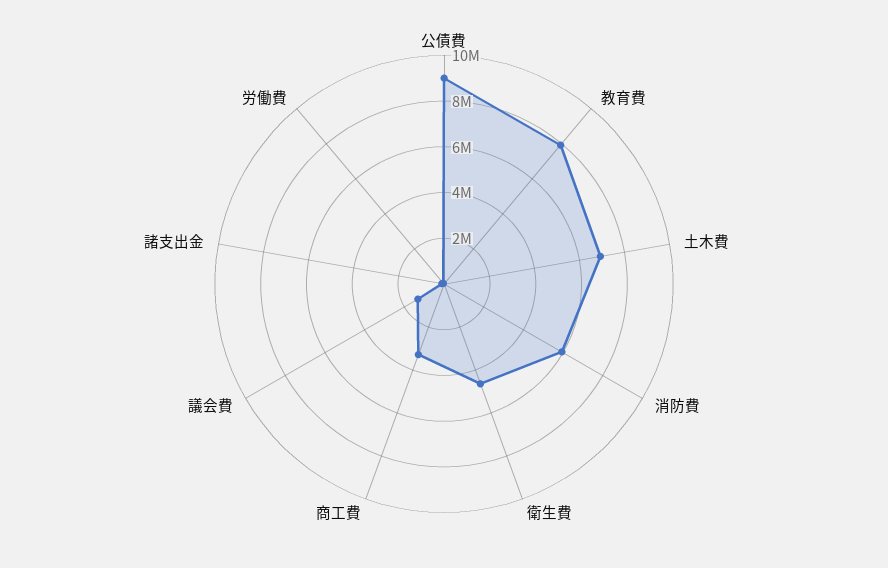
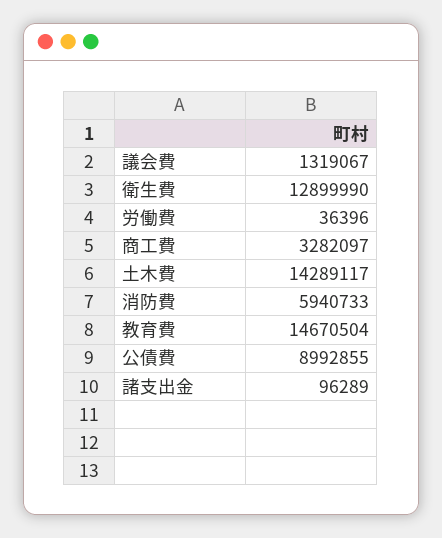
教育費: 8000000 -> 14670504
土木費: 7000000 -> 14289117
衛生費: 4500000 -> 12899990

